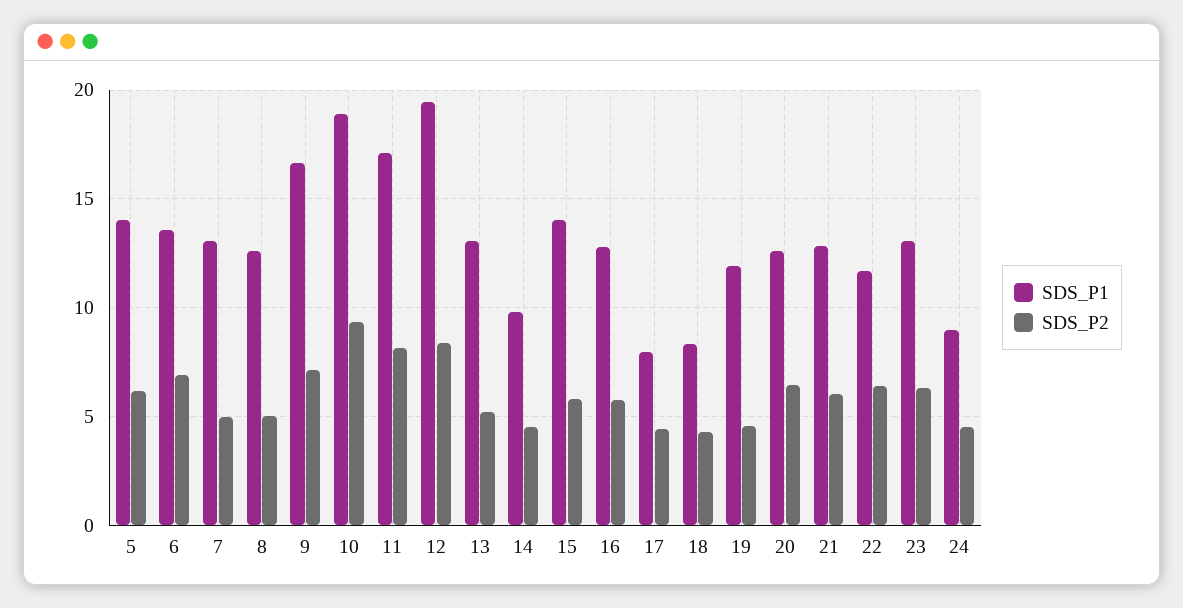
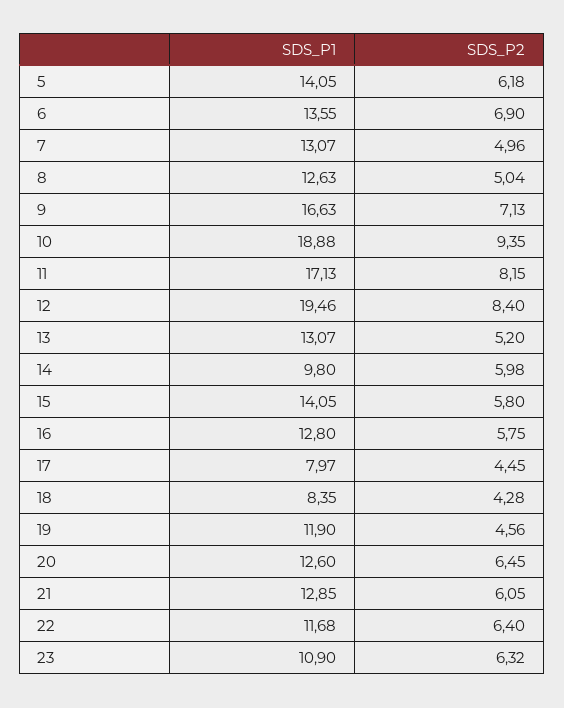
SDS_P2, 14: 4.5 -> 5.98
SDS_P1, 23: 13 -> 10.9
SDS_P1, 24: 9 -> none
SDS_P2, 24: 4.5 -> none

